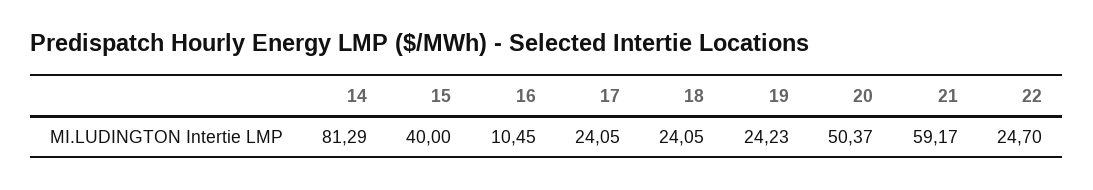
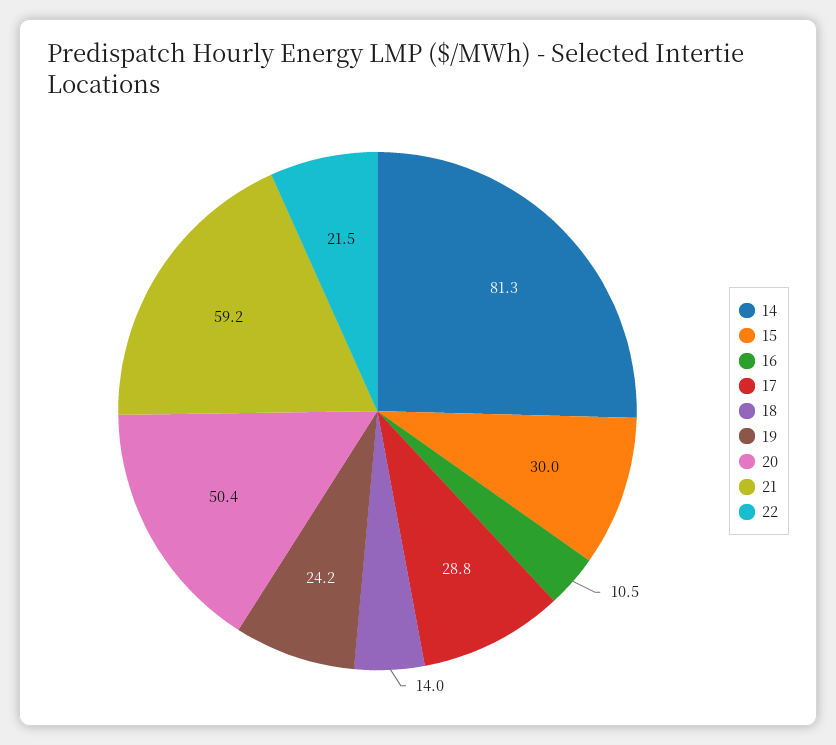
15: 40 -> 30
17: 24.05 -> 28.8
18: 24.05 -> 14
22: 24.7 -> 21.5

